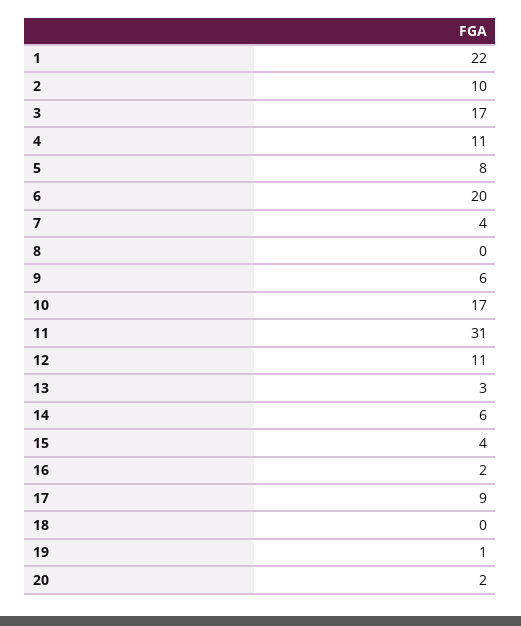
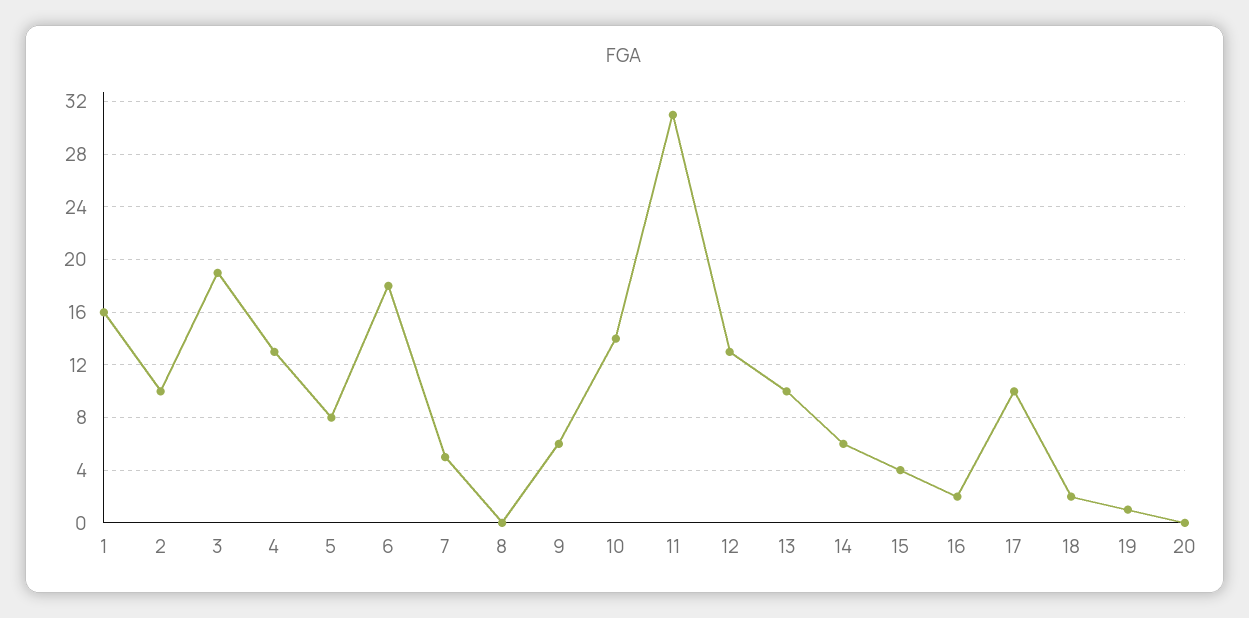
1: 22 -> 16
3: 17 -> 19
4: 11 -> 13
6: 20 -> 18
7: 4 -> 5
10: 17 -> 14
12: 11 -> 13
13: 3 -> 10
17: 9 -> 10
18: 0 -> 2
20: 2 -> 0

